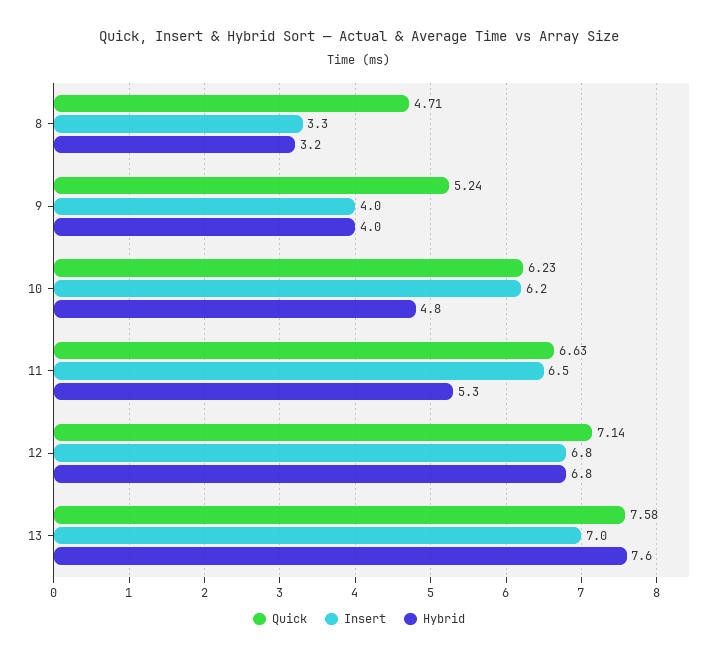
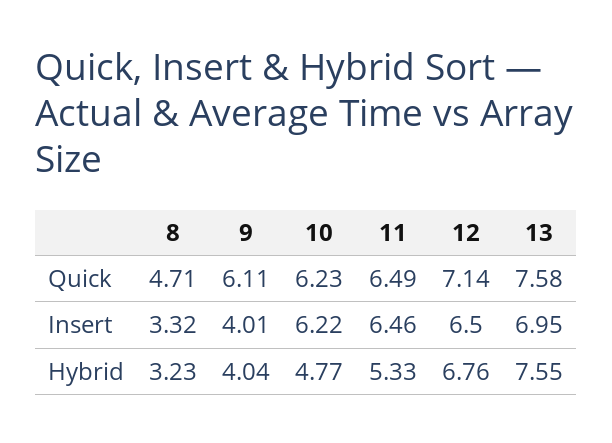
Quick, 9: 5.24 -> 6.11
Quick, 11: 6.63 -> 6.49
Insert, 12: 6.8 -> 6.5

